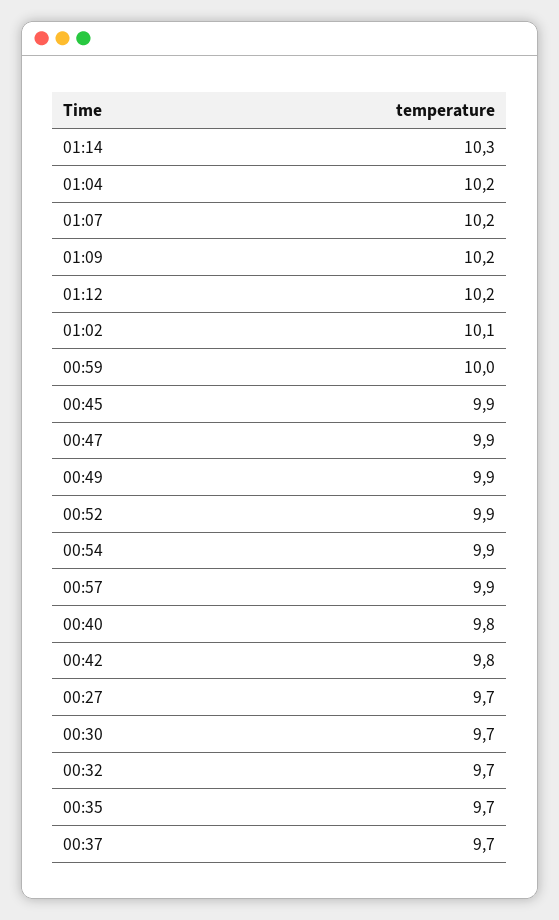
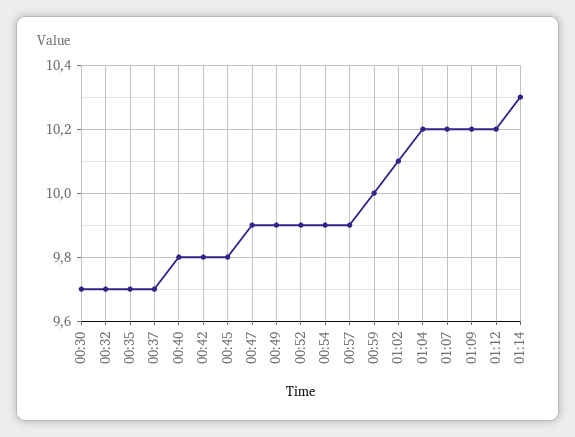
00:45: 9.9 -> 9.8
00:27: 9.7 -> none

